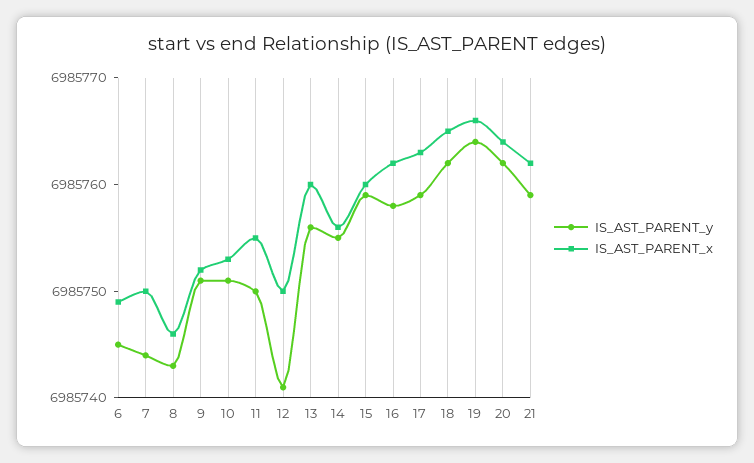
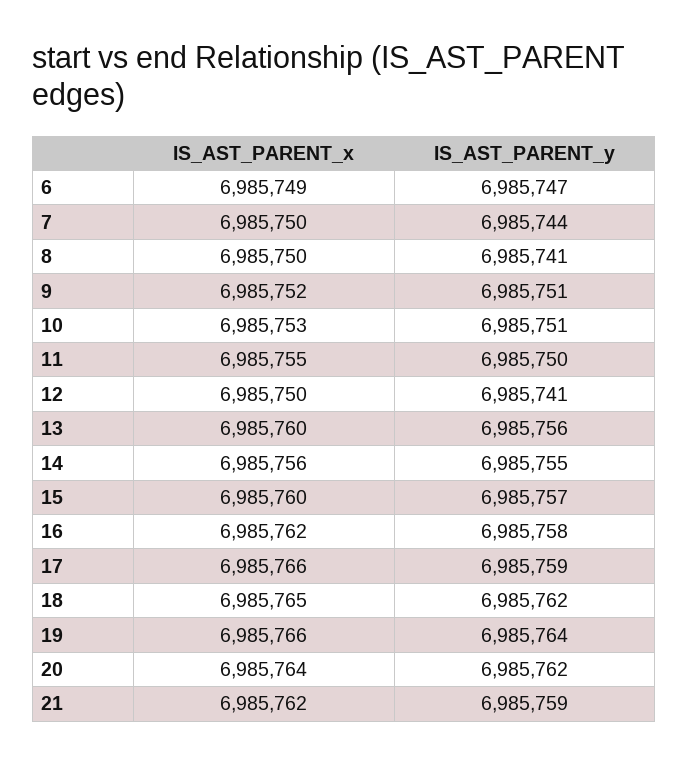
IS_AST_PARENT_y, 6: 6985745 -> 6985747
IS_AST_PARENT_y, 8: 6985743 -> 6985741
IS_AST_PARENT_x, 8: 6985746 -> 6985750
IS_AST_PARENT_y, 15: 6985759 -> 6985757
IS_AST_PARENT_x, 17: 6985763 -> 6985766

